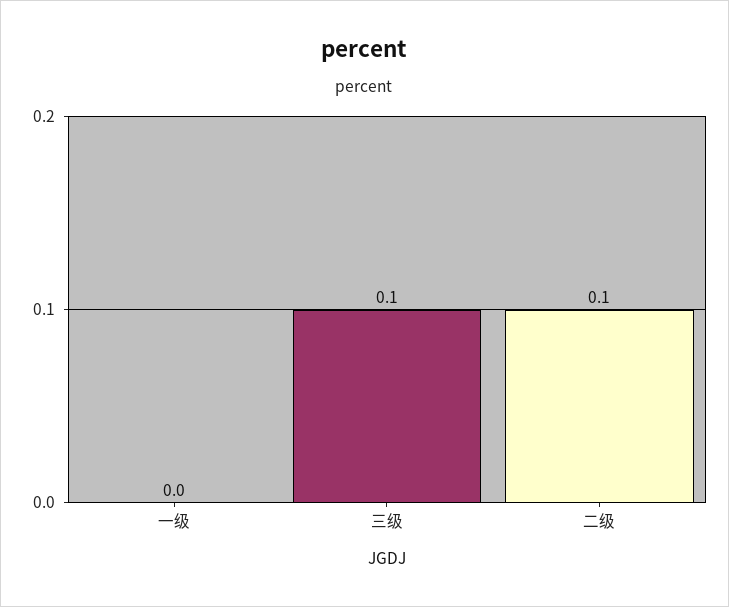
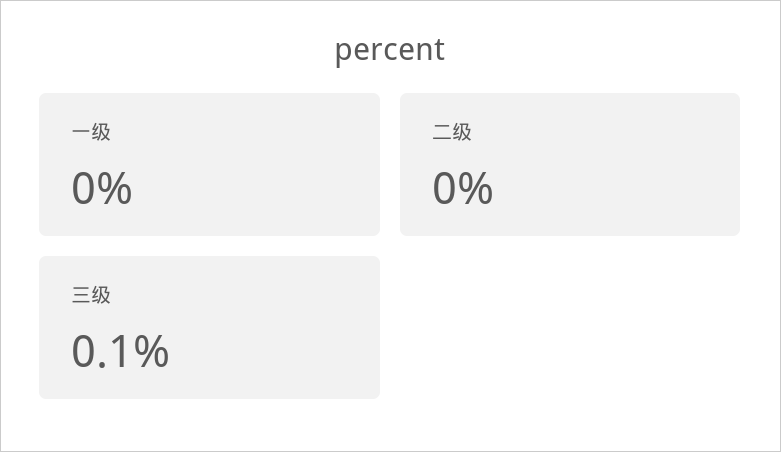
二级: 0.1 -> 0

